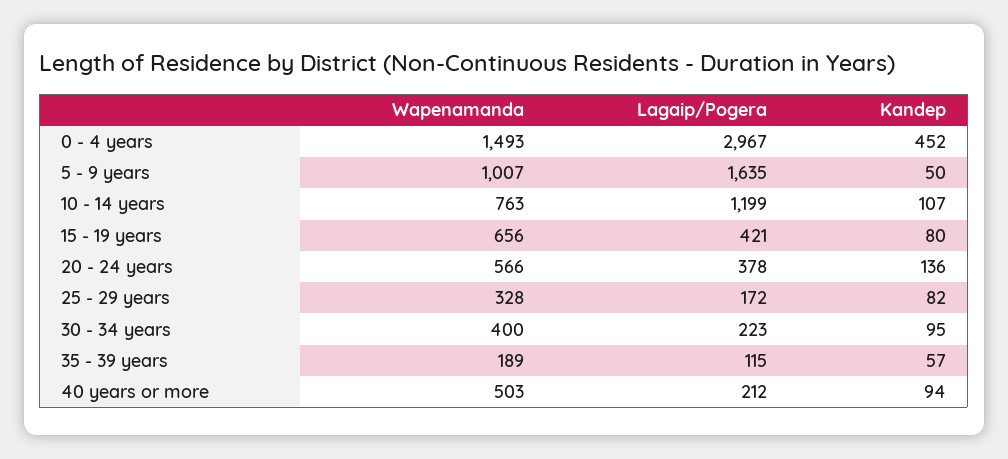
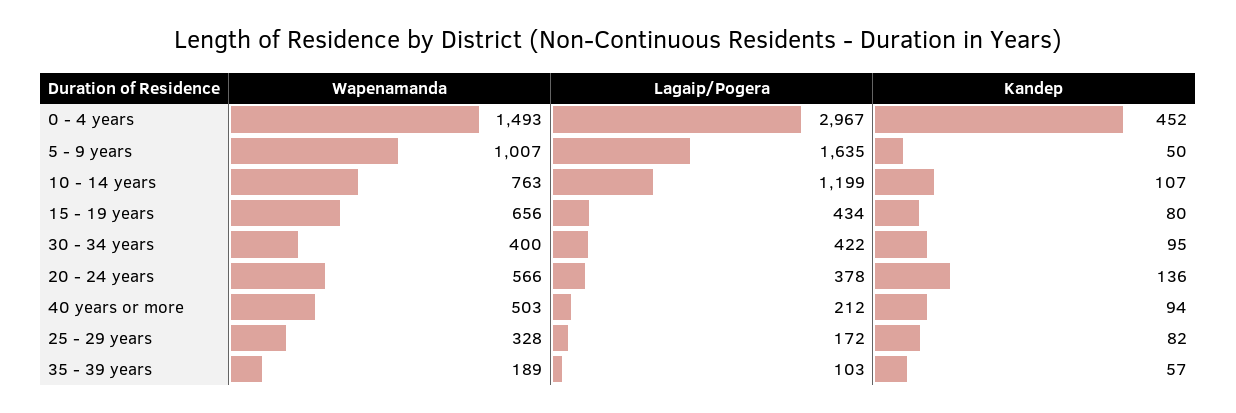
Lagaip/Pogera, 15 - 19 years: 421 -> 434
Lagaip/Pogera, 30 - 34 years: 223 -> 422
Lagaip/Pogera, 35 - 39 years: 115 -> 103

